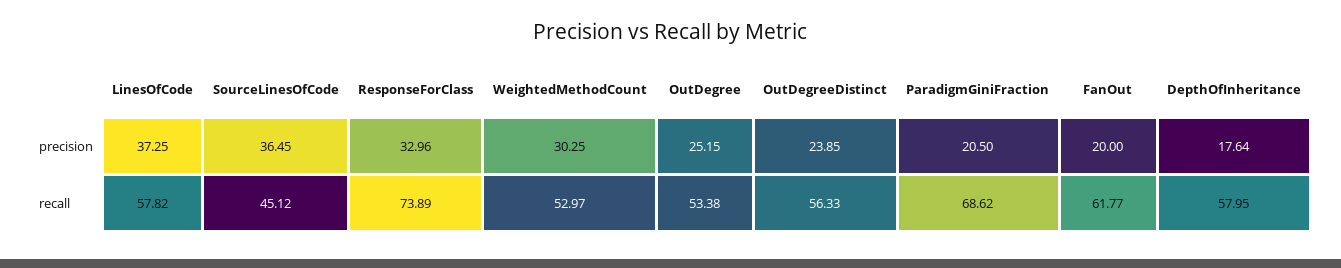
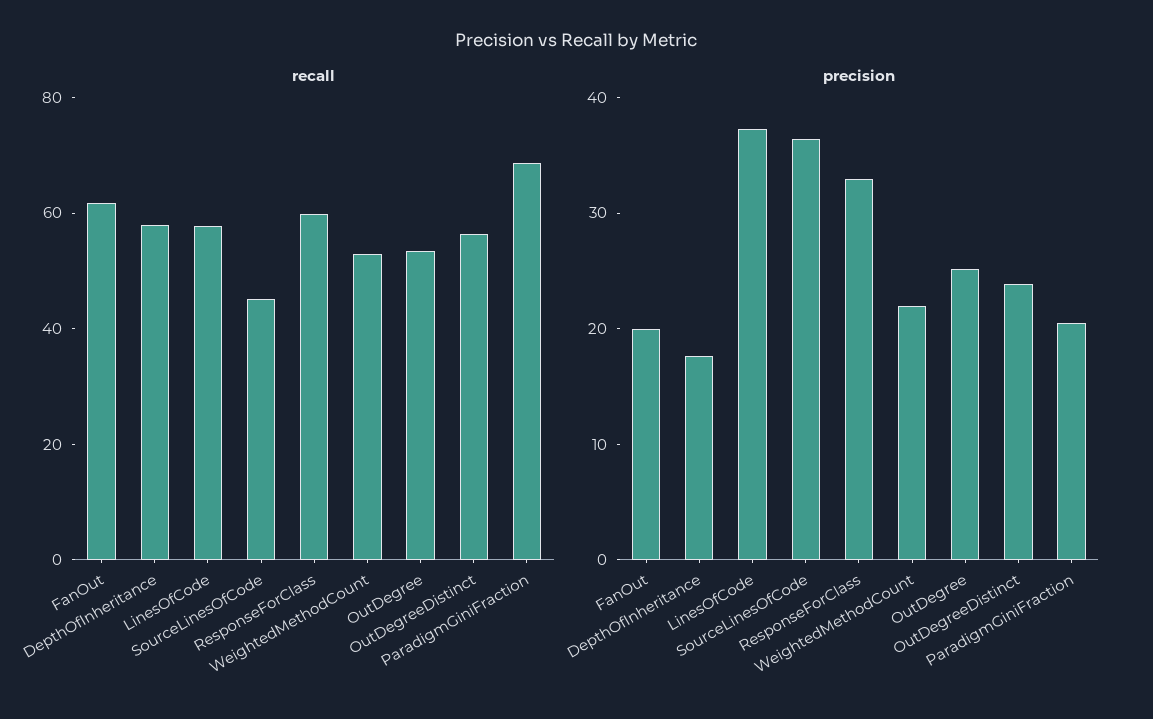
precision, WeightedMethodCount: 30.25 -> 22
recall, ResponseForClass: 73.89 -> 60

